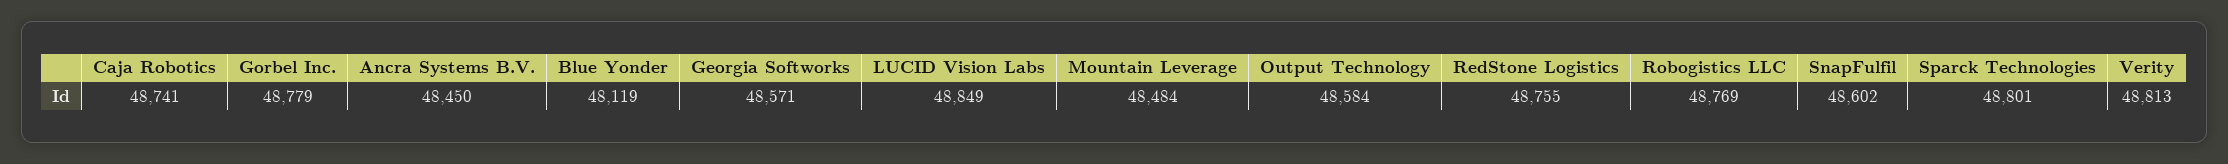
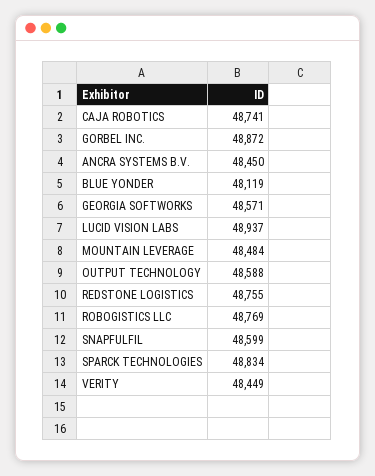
Gorbel Inc.: 48779 -> 48872
LUCID Vision Labs: 48849 -> 48937
Output Technology: 48584 -> 48588
SnapFulfil: 48602 -> 48599
Sparck Technologies: 48801 -> 48834
Verity: 48813 -> 48449

